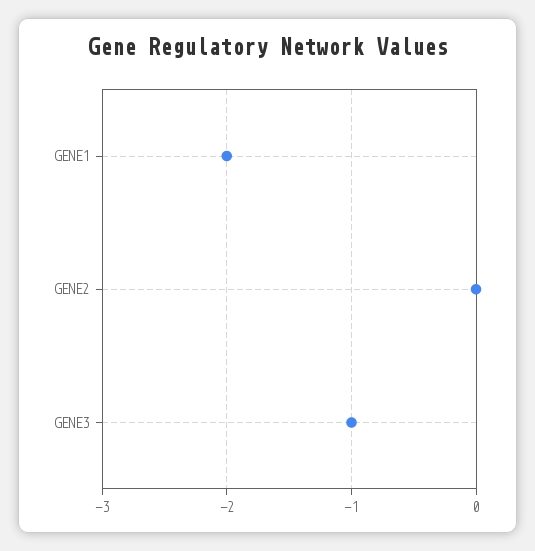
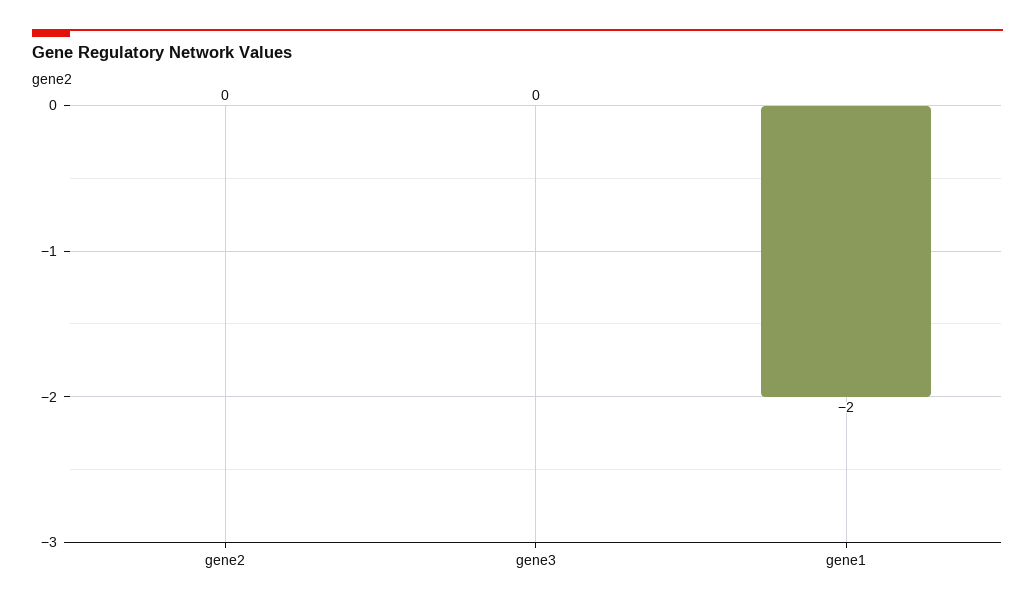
GENE3: -1 -> 0

